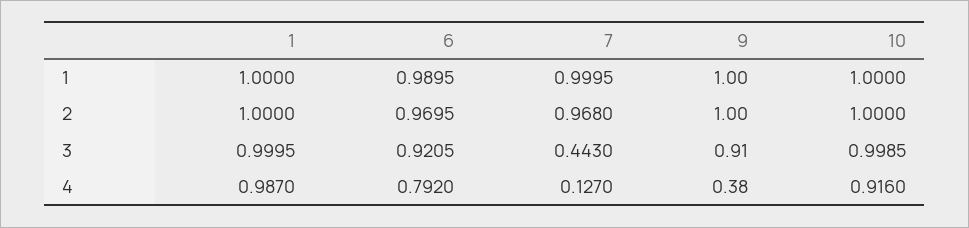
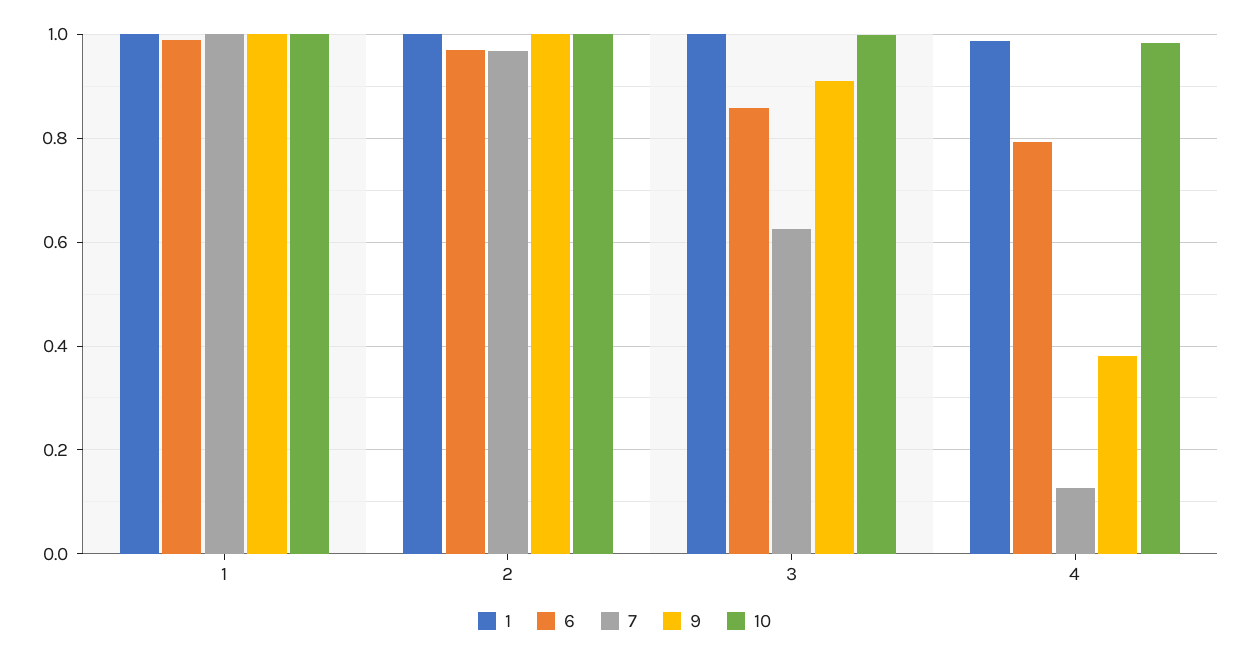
6, 3: 0.9205 -> 0.86
7, 3: 0.443 -> 0.62
10, 4: 0.916 -> 0.98

